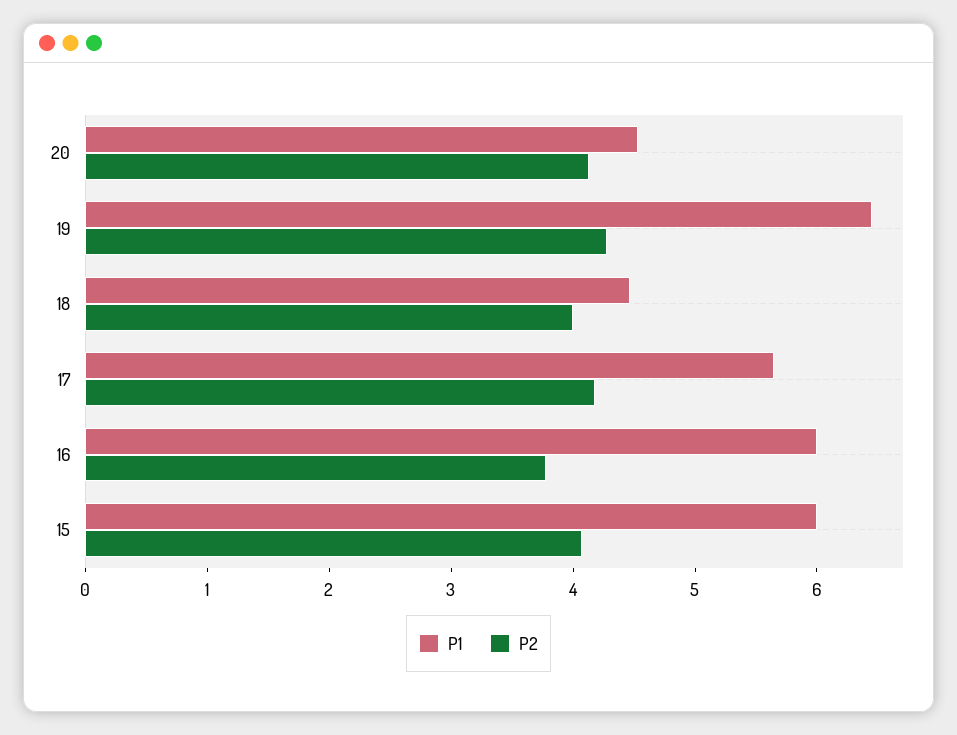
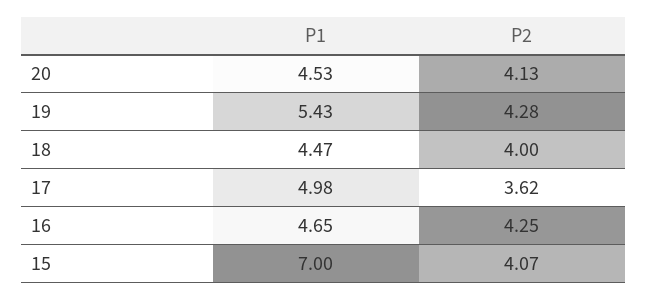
P1, 19: 6.4 -> 5.43
P1, 17: 5.6 -> 4.98
P2, 17: 4.2 -> 3.62
P1, 16: 6 -> 4.65
P2, 16: 3.8 -> 4.25
P1, 15: 6 -> 7

